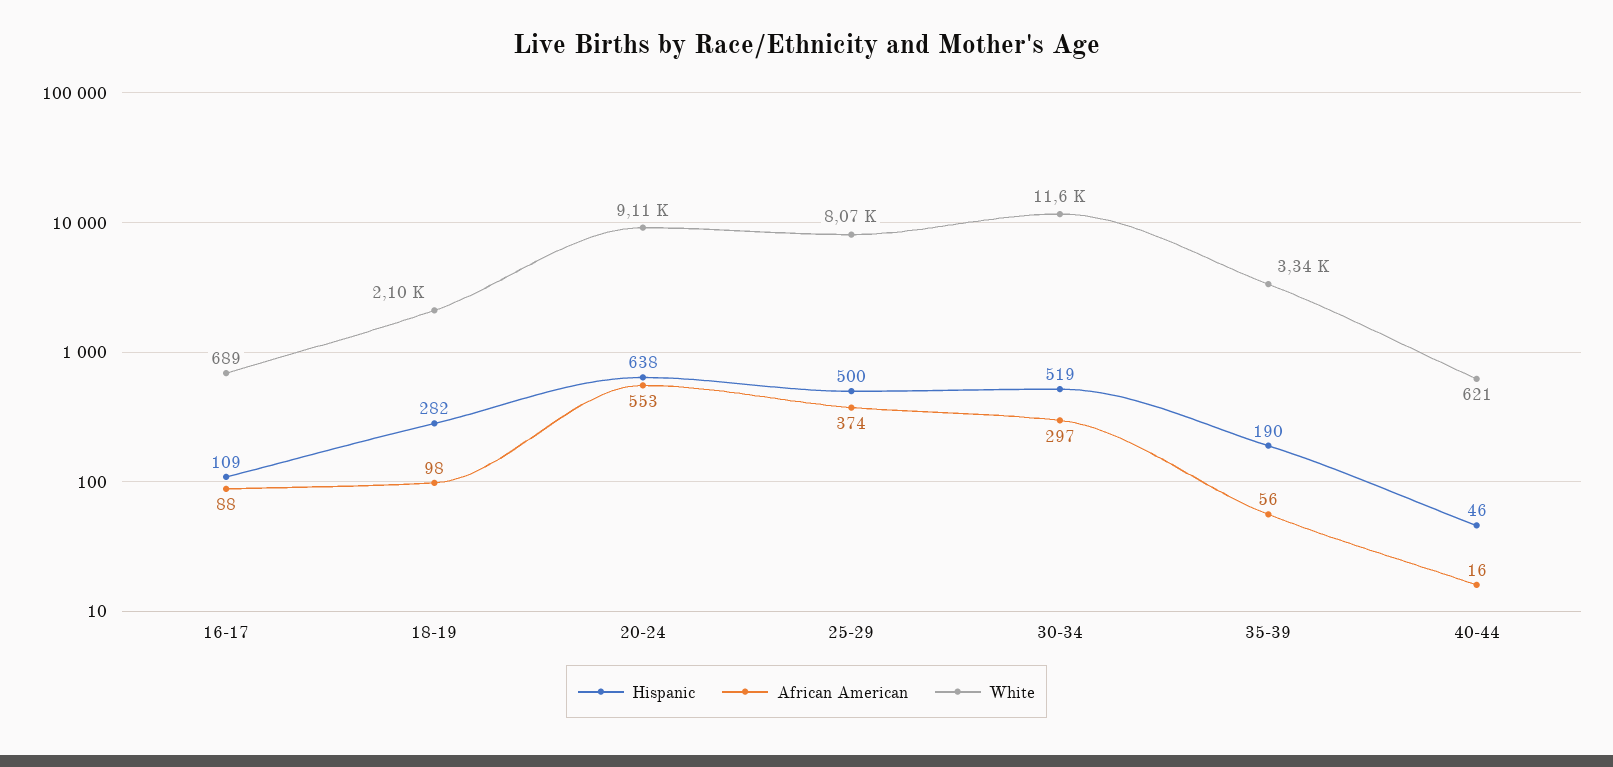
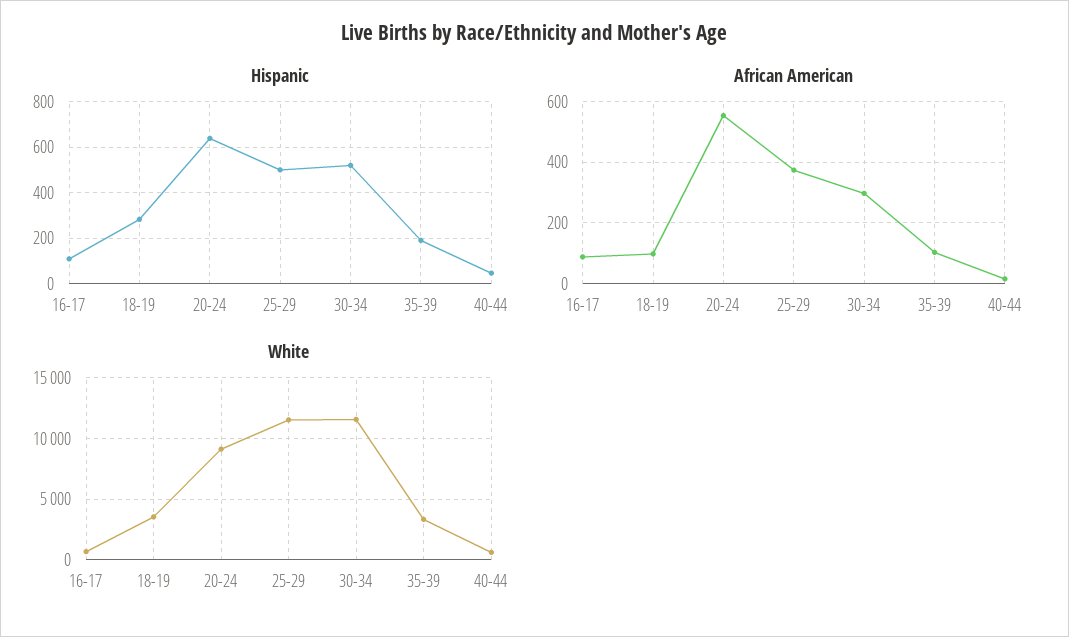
White, 18-19: 2100 -> 3500
White, 25-29: 8070 -> 11500
African American, 35-39: 56 -> 100

